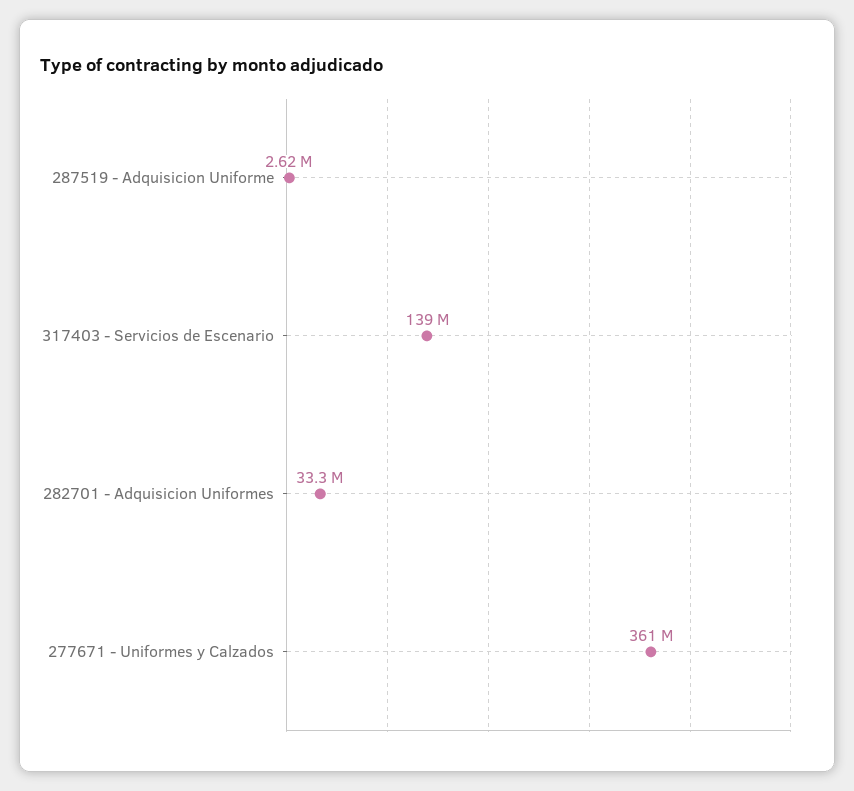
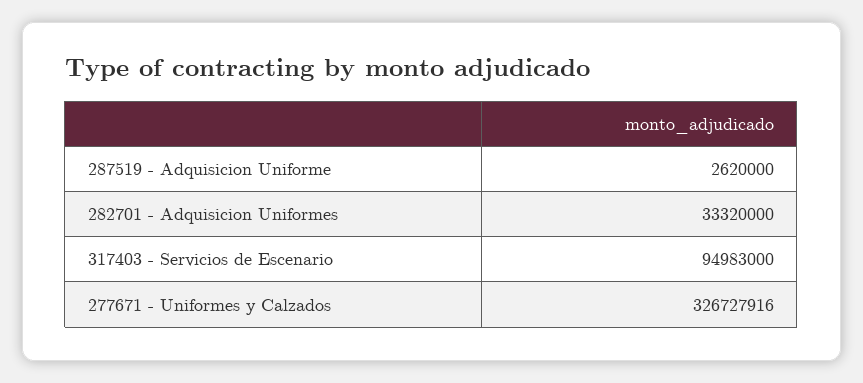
317403 - Servicios de Escenario: 139000000 -> 94983000
277671 - Uniformes y Calzados: 361000000 -> 326727916

